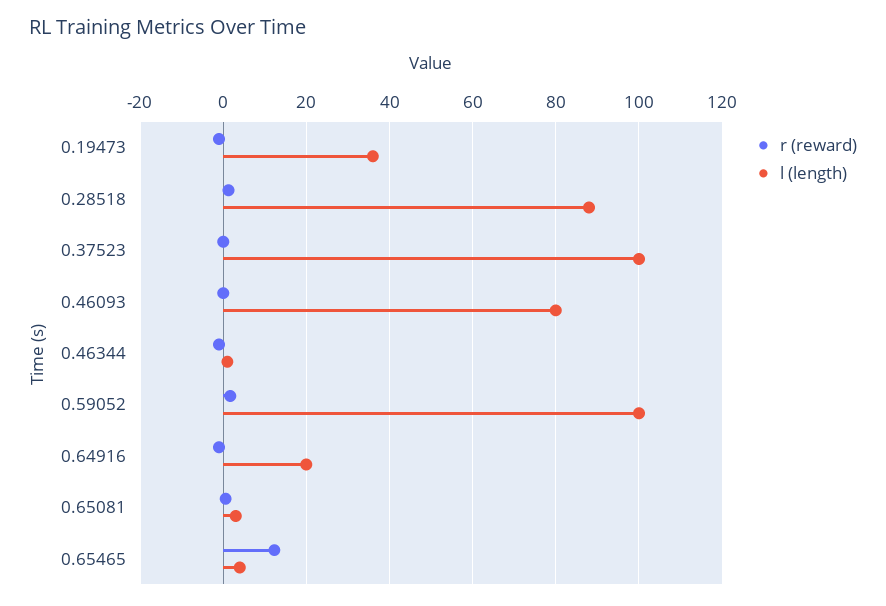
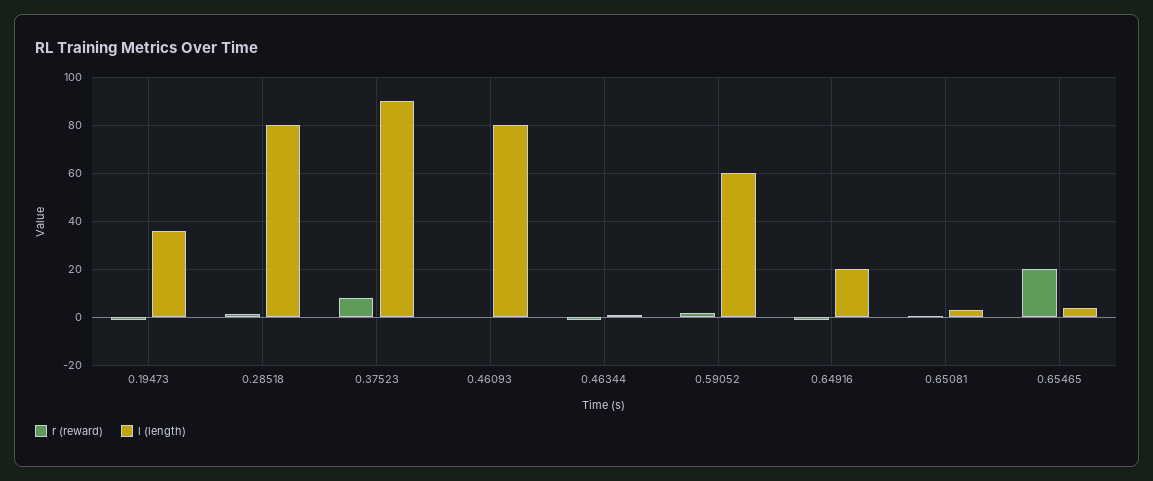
l (length), 0.28518: 88 -> 80
r (reward), 0.37523: 0 -> 7.5
l (length), 0.37523: 100 -> 90
l (length), 0.59052: 100 -> 60
r (reward), 0.65465: 12 -> 20

